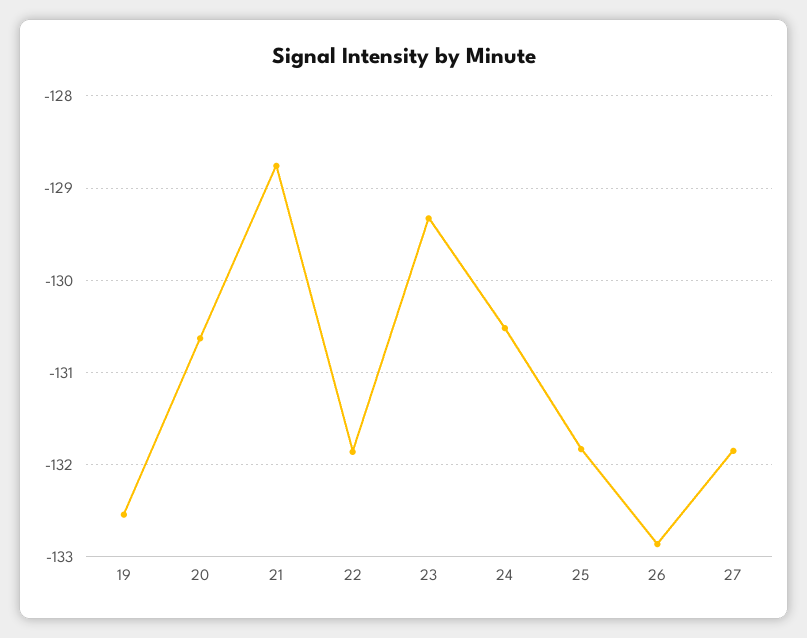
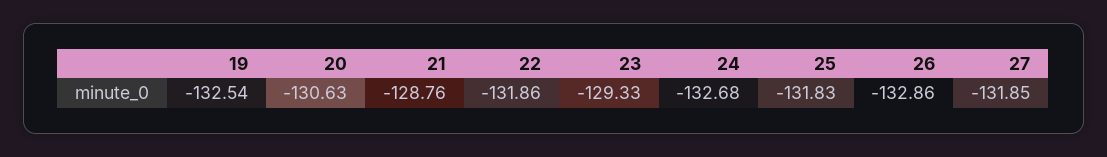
24: -130.5 -> -132.68

